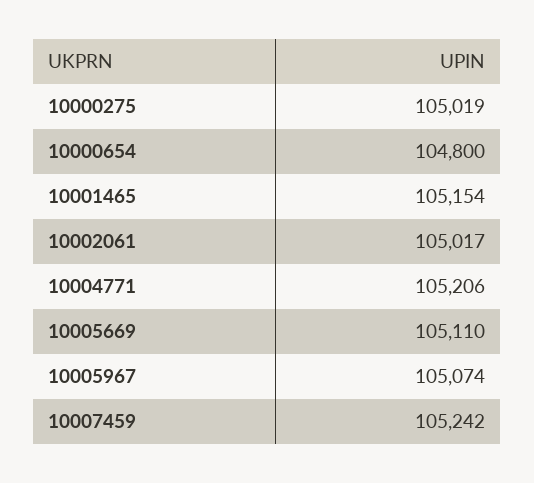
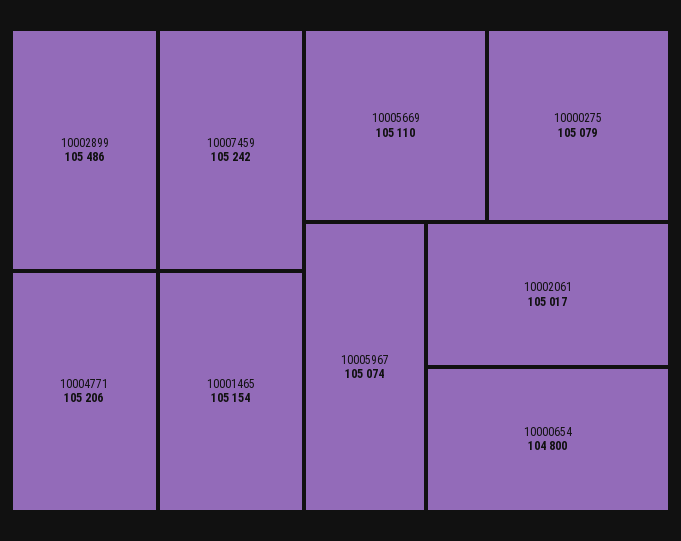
10000275: 105019 -> 105079
10002899: none -> 105486

